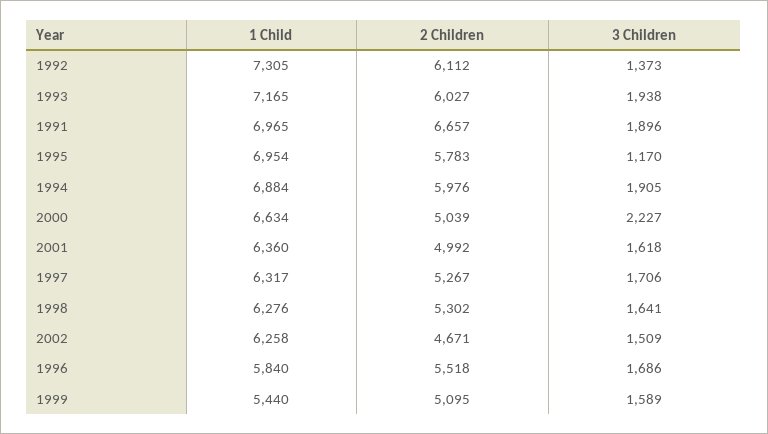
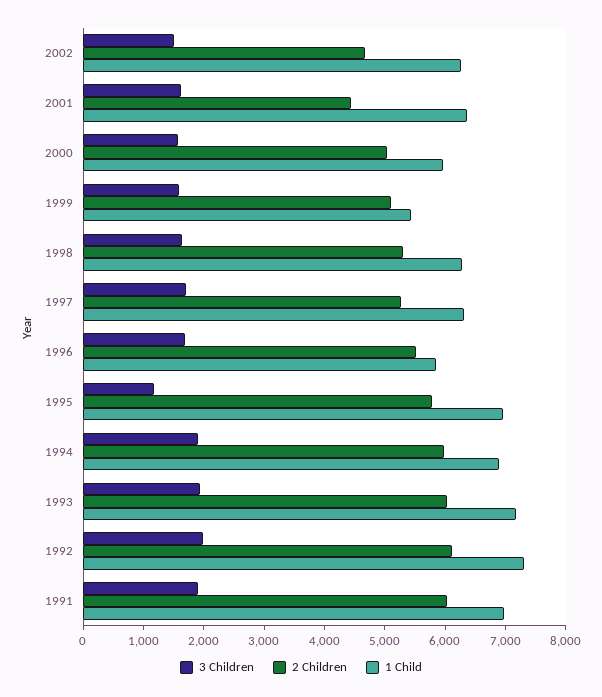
3 Children, 1992: 1373 -> 2000
2 Children, 1991: 6657 -> 6000
1 Child, 2000: 6634 -> 6000
3 Children, 2000: 2227 -> 1600
2 Children, 2001: 4992 -> 4400

